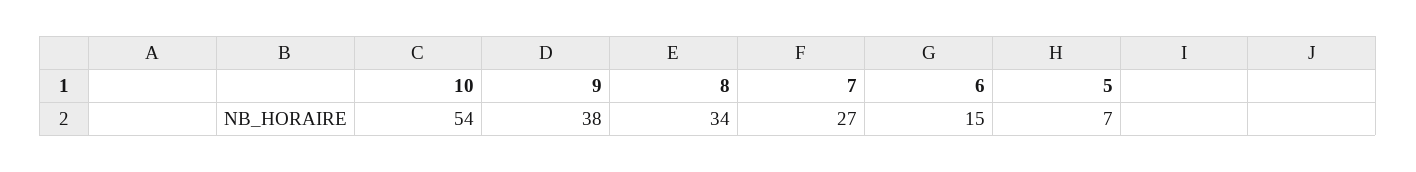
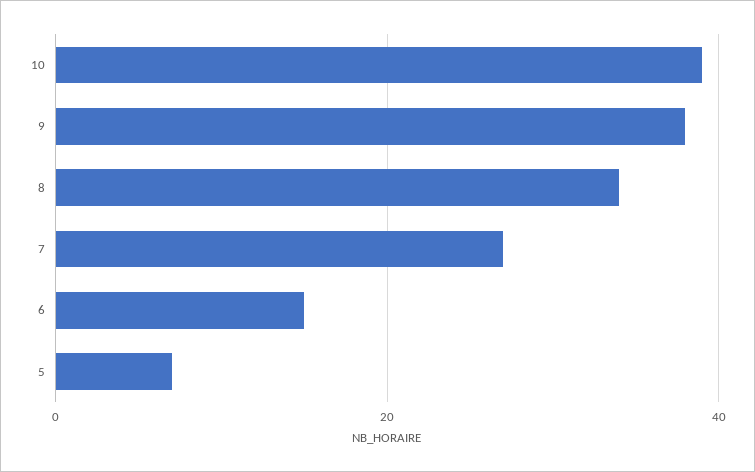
10: 54 -> 40

